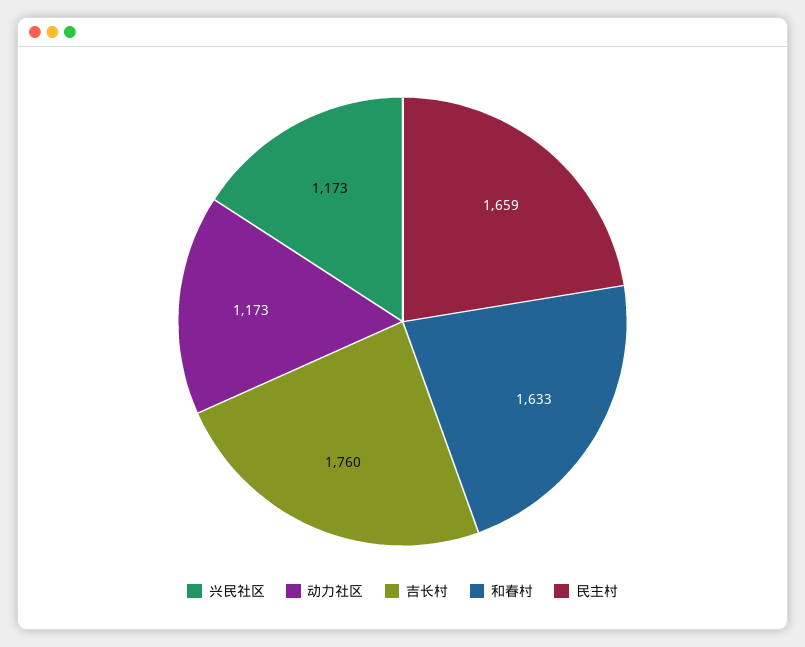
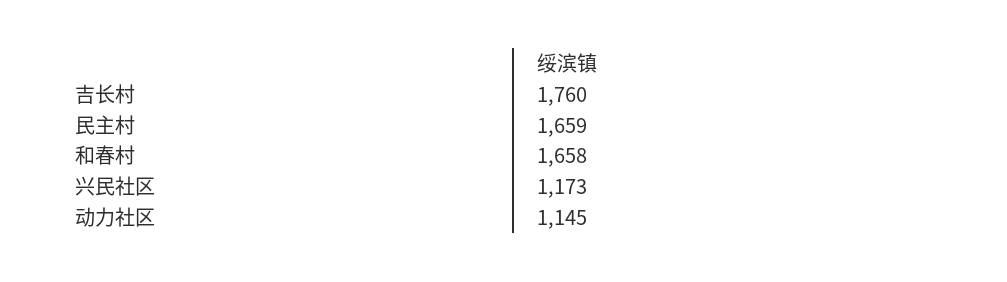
动力社区: 1173 -> 1145
和春村: 1633 -> 1658

